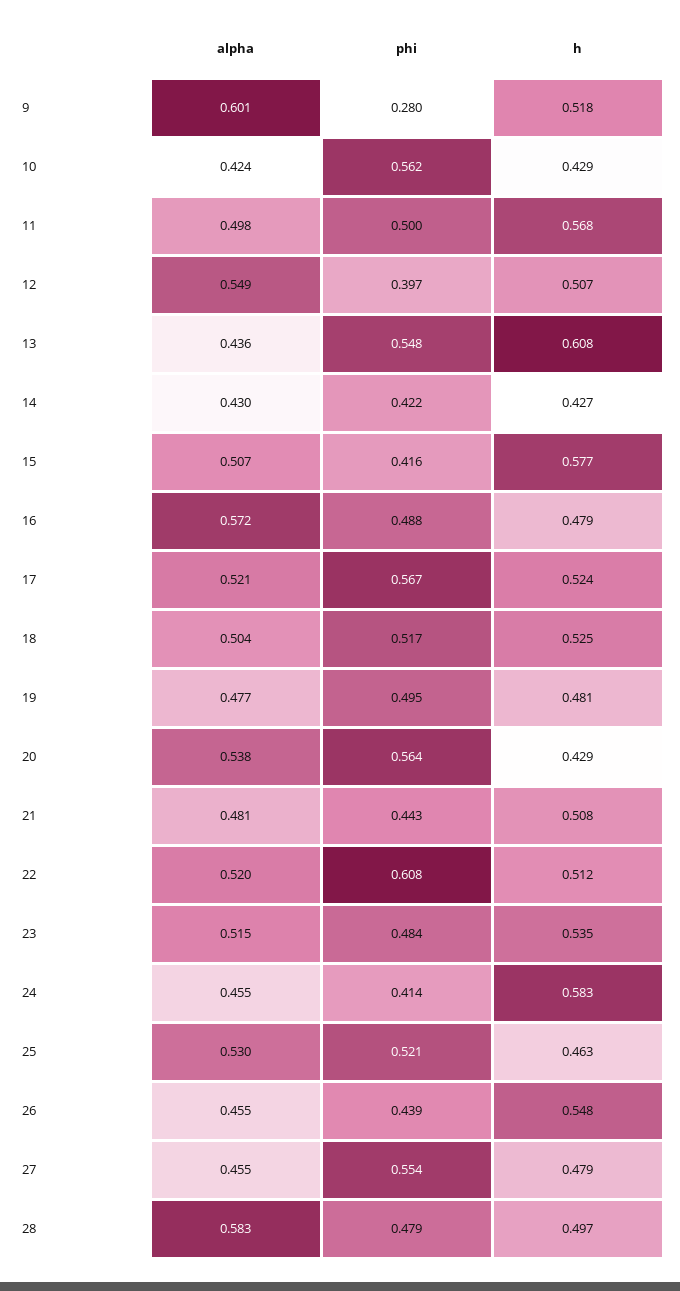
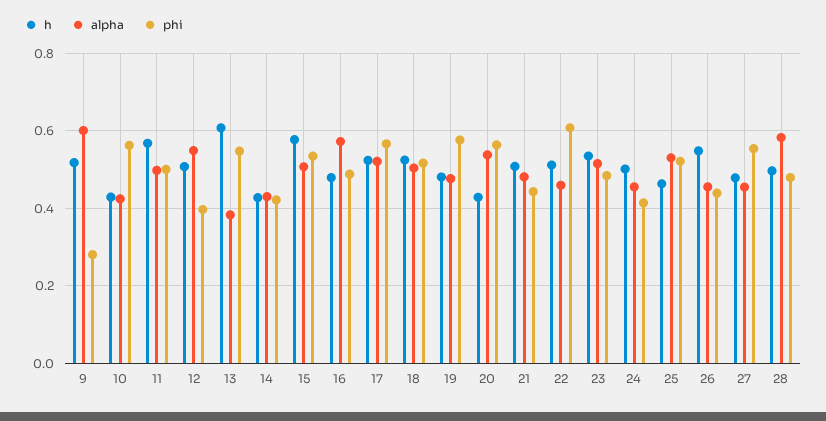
alpha, 13: 0.436 -> 0.38
phi, 15: 0.416 -> 0.54
phi, 19: 0.495 -> 0.58
alpha, 22: 0.52 -> 0.46
h, 24: 0.583 -> 0.5

